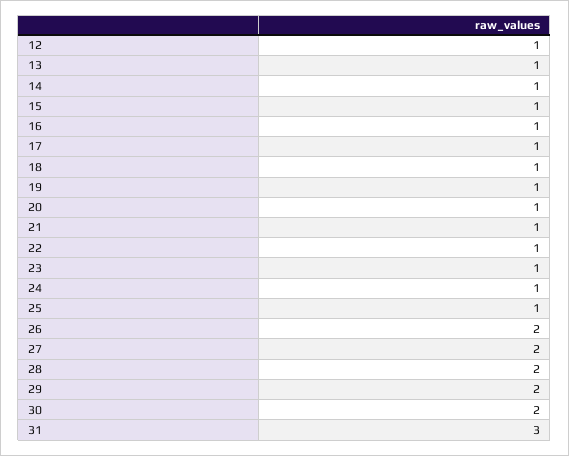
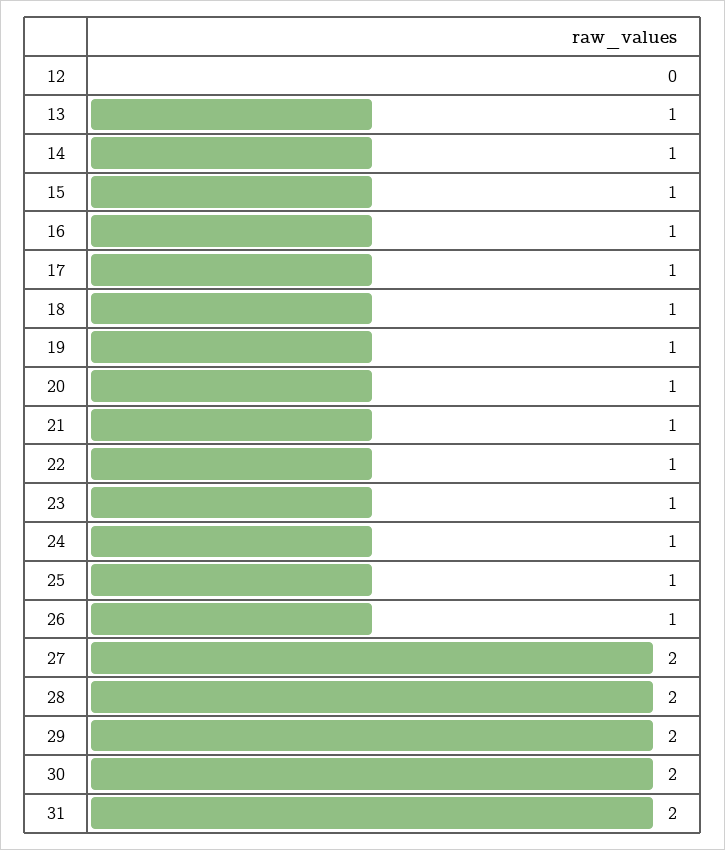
12: 1 -> 0
26: 2 -> 1
31: 3 -> 2

